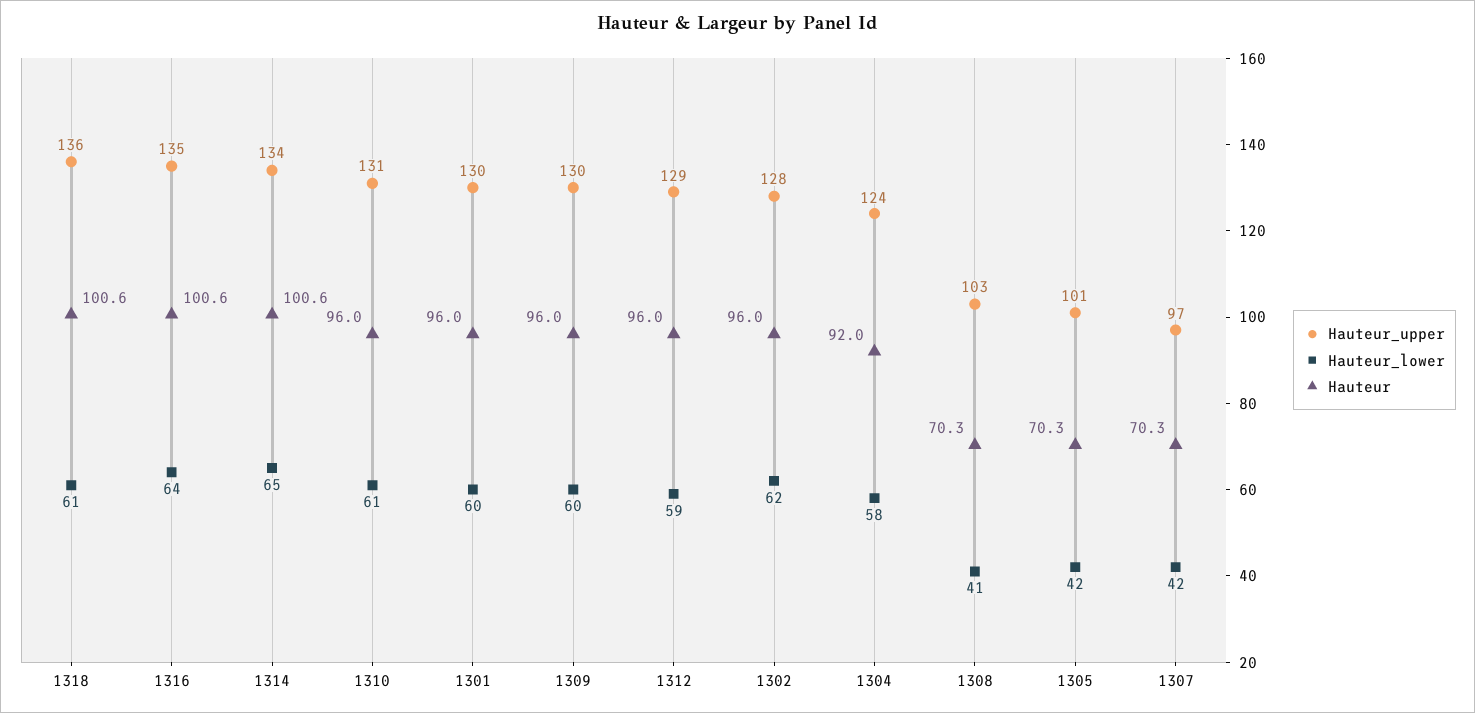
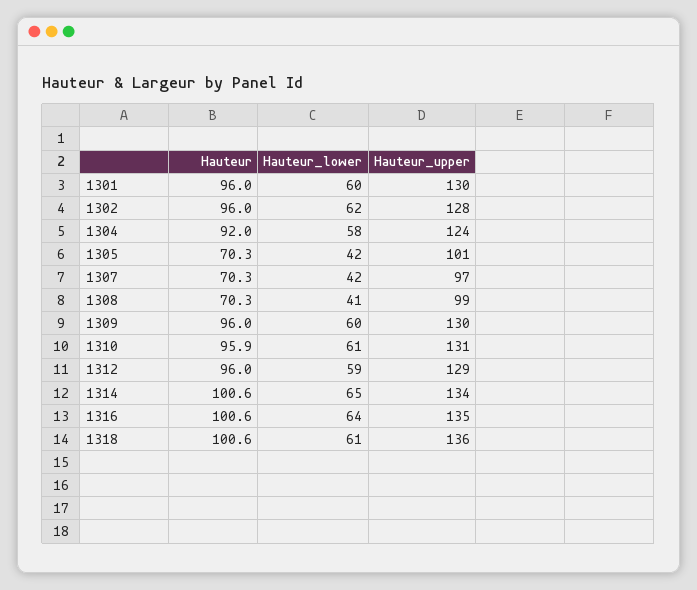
Hauteur, 1310: 96 -> 95.9
Hauteur_upper, 1308: 103 -> 99

